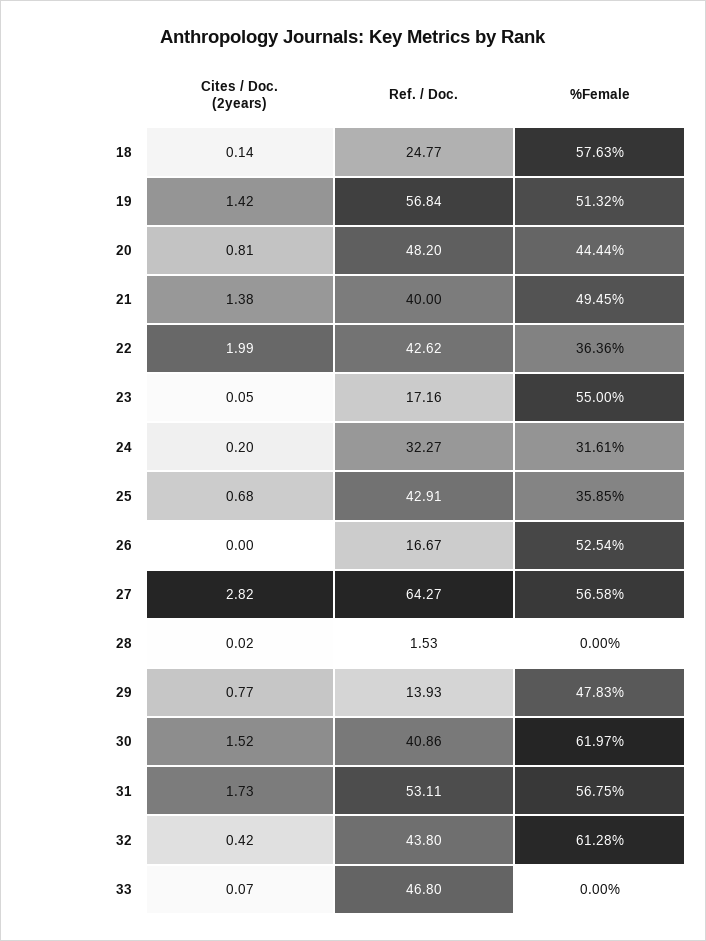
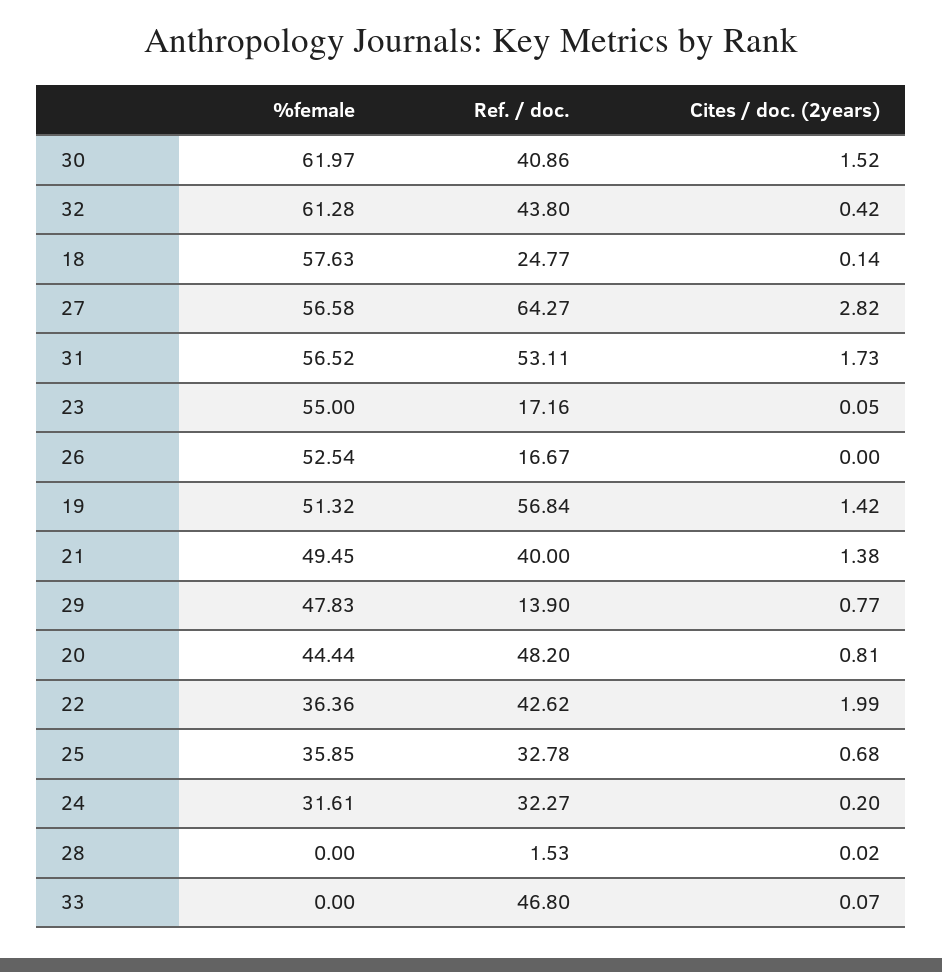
Ref. / Doc., 25: 42.91 -> 32.78
Ref. / Doc., 29: 13.93 -> 13.9
%Female, 31: 56.75 -> 56.52

